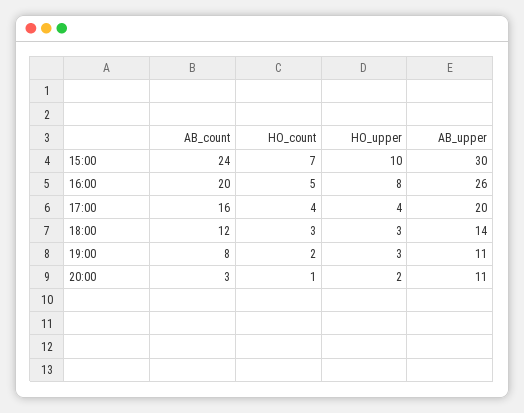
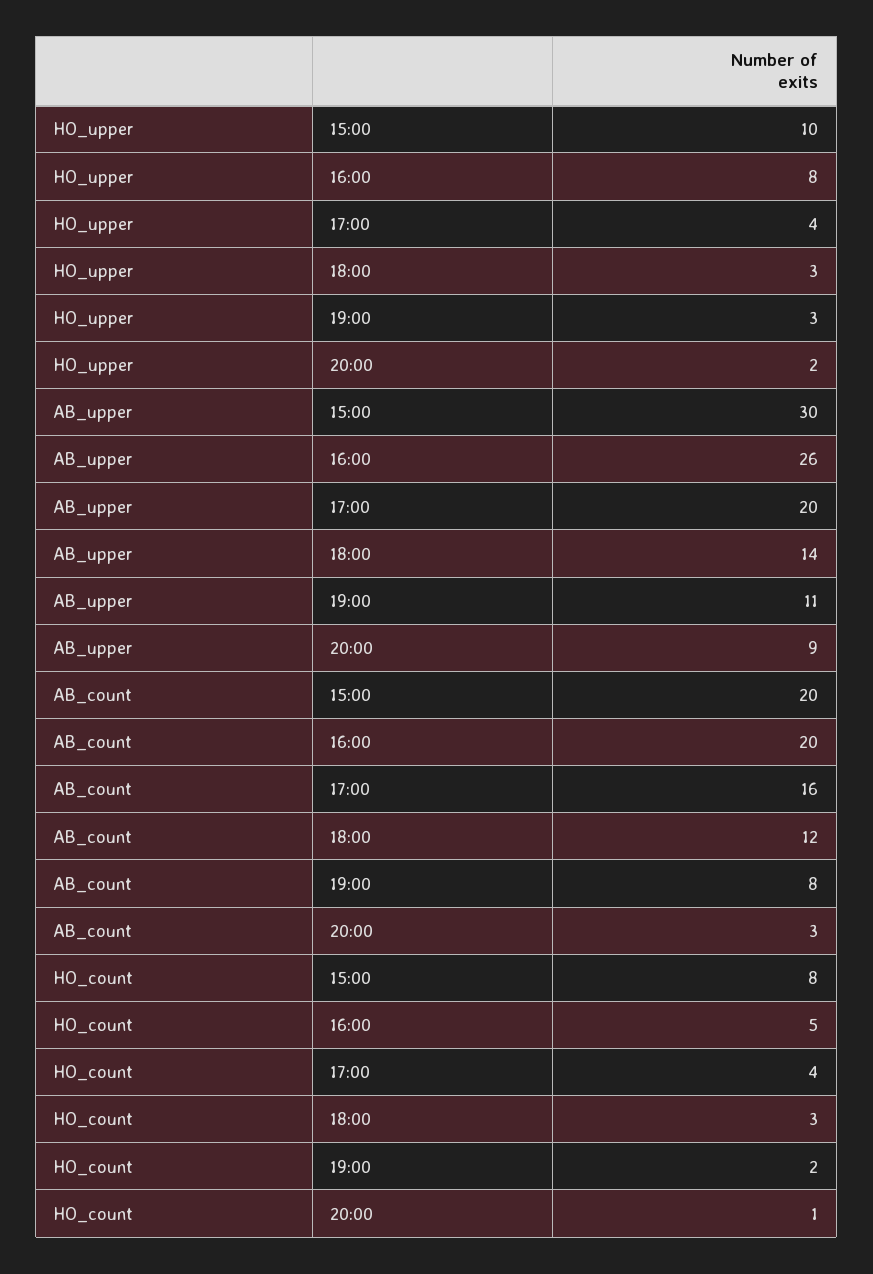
AB_count, 15:00: 24 -> 20
HO_count, 15:00: 7 -> 8
AB_upper, 20:00: 11 -> 9

